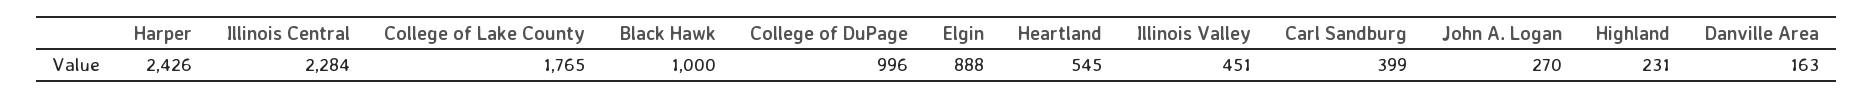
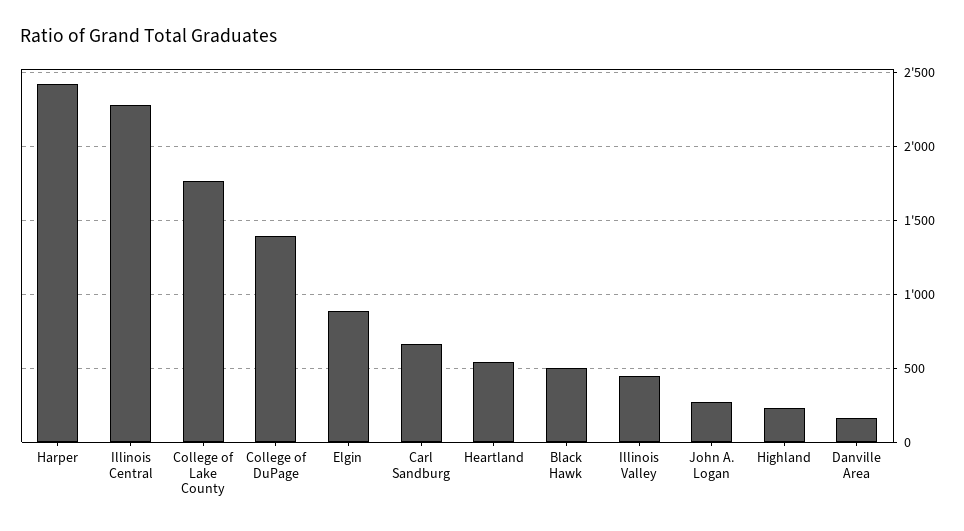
Black Hawk: 1000 -> 500
College of DuPage: 996 -> 1400
Carl Sandburg: 399 -> 650

